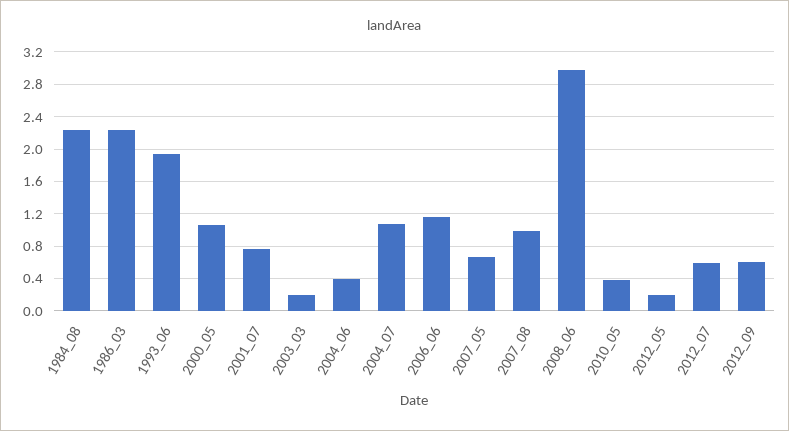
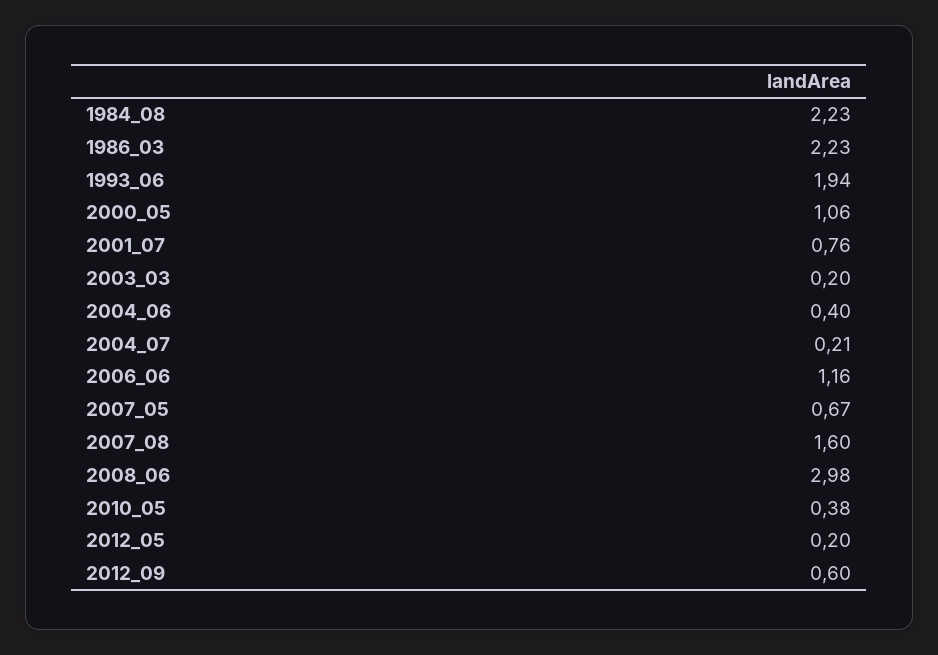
2004_07: 1.1 -> 0.21
2007_08: 1 -> 1.6
2012_07: 0.6 -> none

